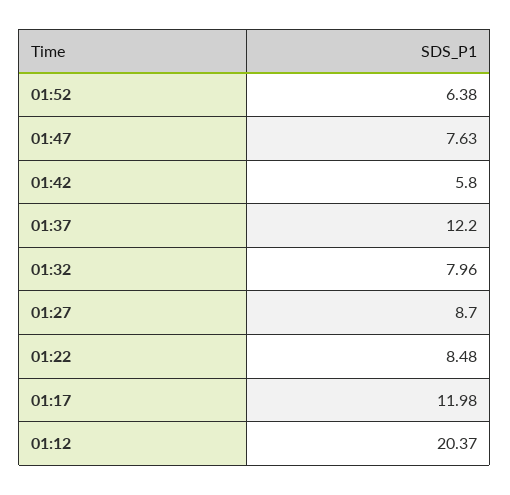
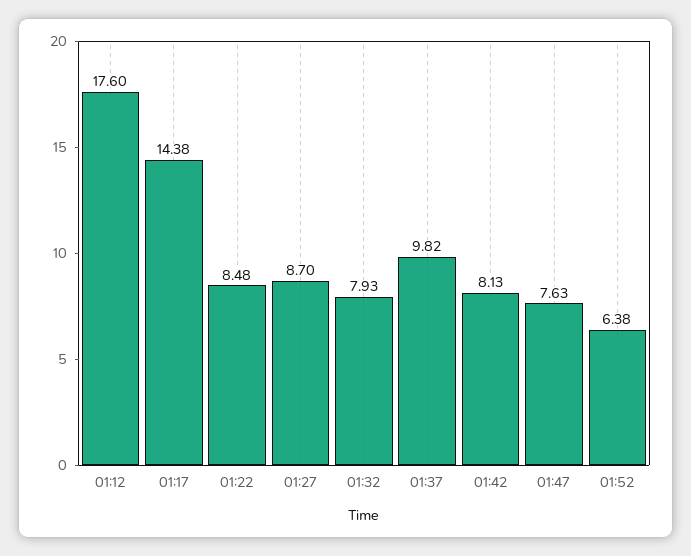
01:42: 5.8 -> 8.13
01:37: 12.2 -> 9.82
01:32: 7.96 -> 7.93
01:17: 11.98 -> 14.38
01:12: 20.37 -> 17.6

